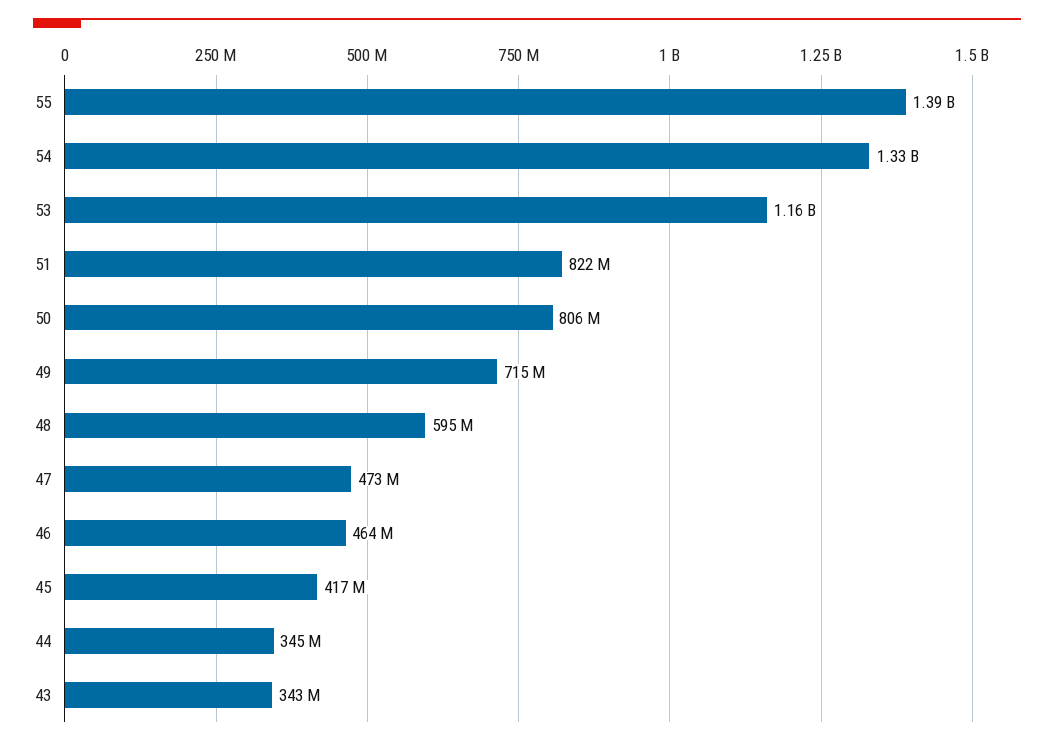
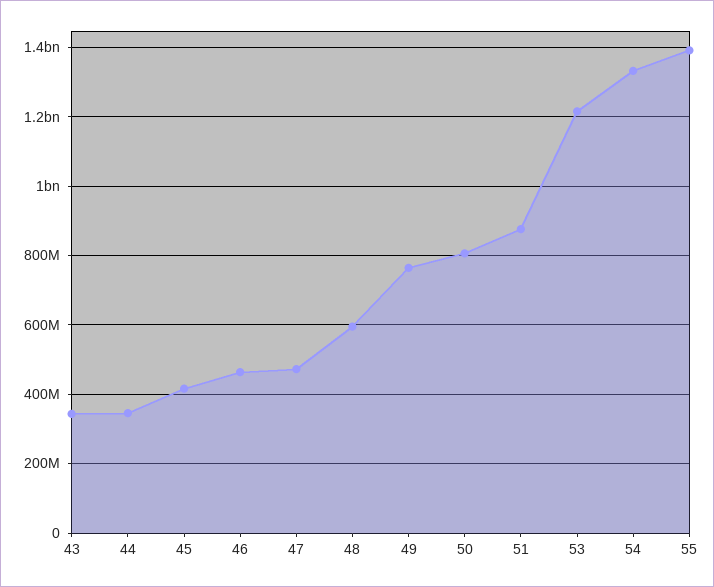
53: 1160000000 -> 1220000000
51: 822000000 -> 880000000
49: 715000000 -> 760000000

